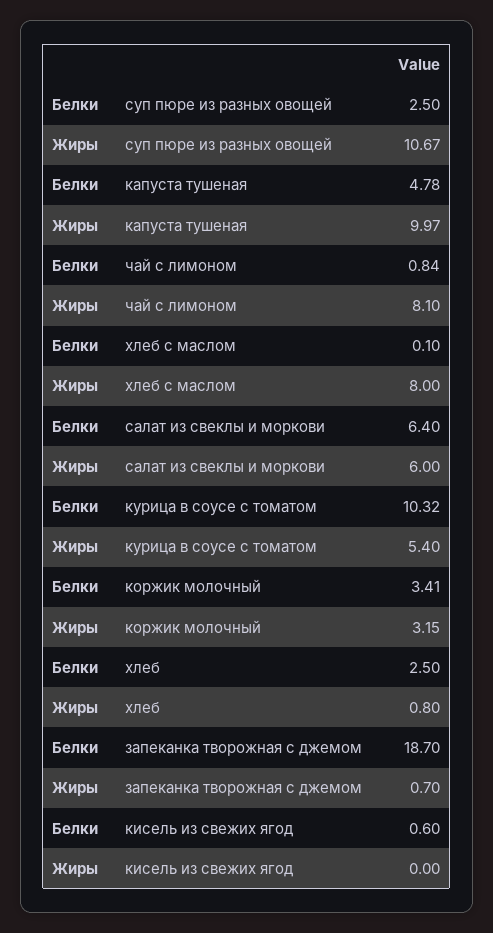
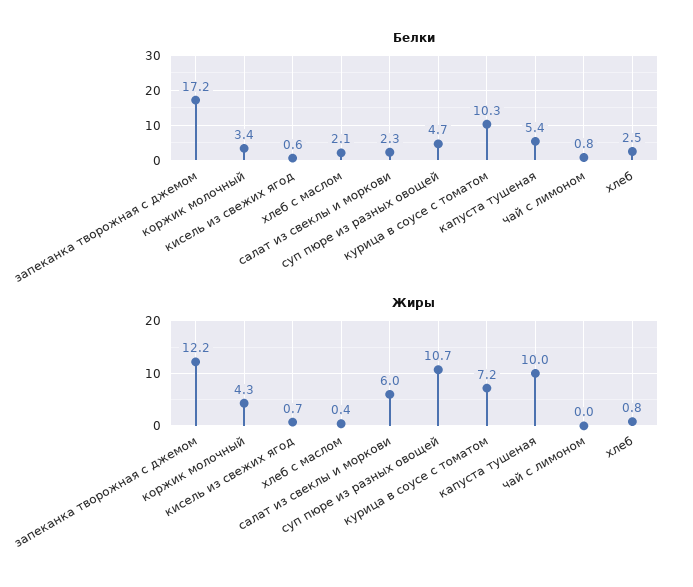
Белки, суп пюре из разных овощей: 2.5 -> 4.7
Белки, капуста тушеная: 4.78 -> 5.4
Жиры, чай с лимоном: 8.1 -> 0
Белки, хлеб с маслом: 0.1 -> 2.1
Жиры, хлеб с маслом: 8 -> 0.4
Белки, салат из свеклы и моркови: 6.4 -> 2.3
Жиры, курица в соусе с томатом: 5.4 -> 7.2
Жиры, коржик молочный: 3.15 -> 4.3
Белки, запеканка творожная с джемом: 18.7 -> 17.2
Жиры, запеканка творожная с джемом: 0.7 -> 12.2
Жиры, кисель из свежих ягод: 0 -> 0.7

